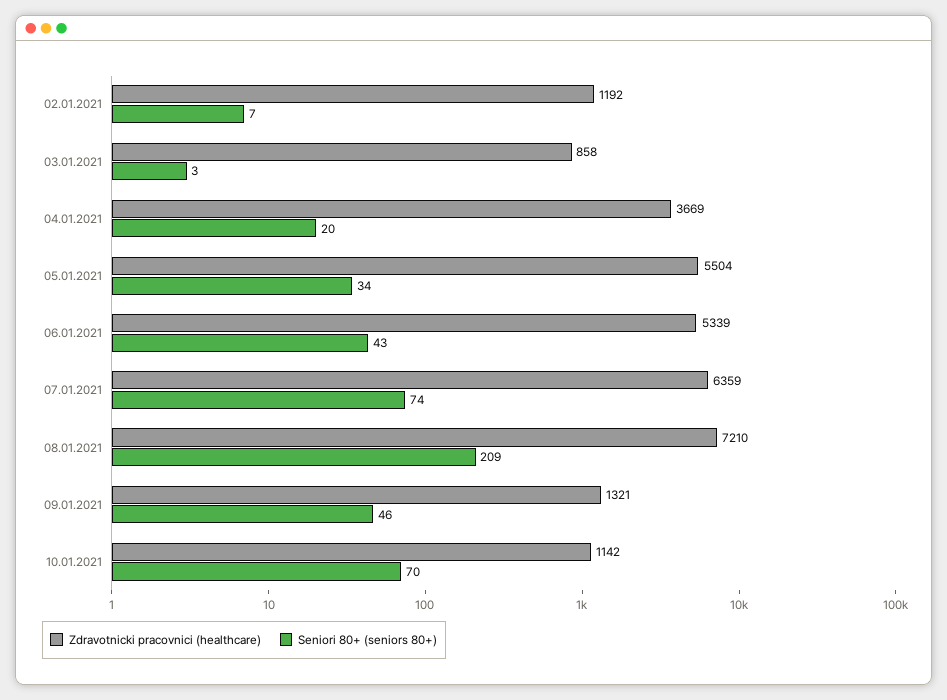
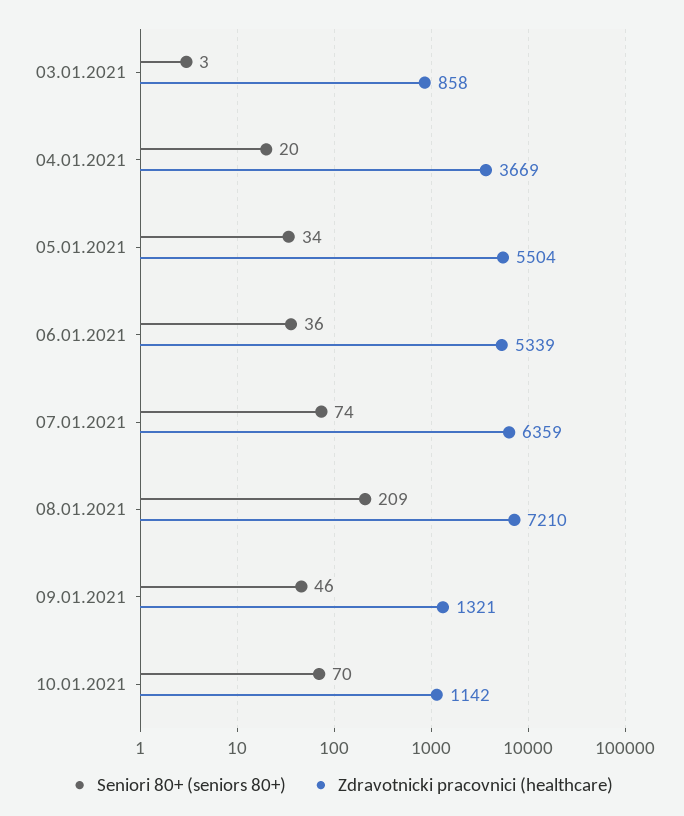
Zdravotnicki pracovnici (healthcare), 02.01.2021: 1192 -> none
Seniori 80+ (seniors 80+), 02.01.2021: 7 -> none
Seniori 80+ (seniors 80+), 06.01.2021: 43 -> 36

